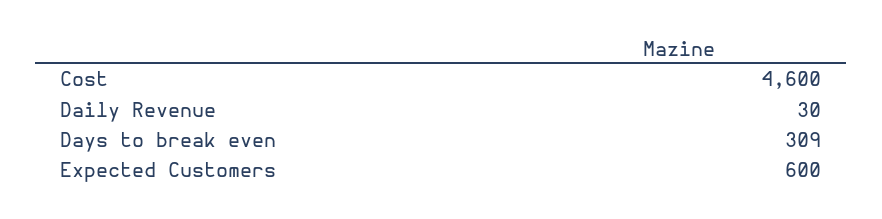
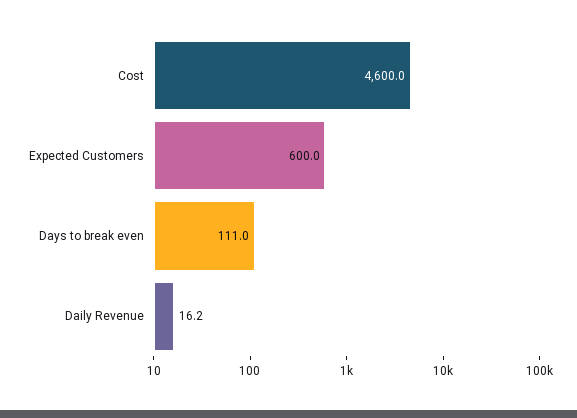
Daily Revenue: 30 -> 16.2
Days to break even: 309 -> 111

